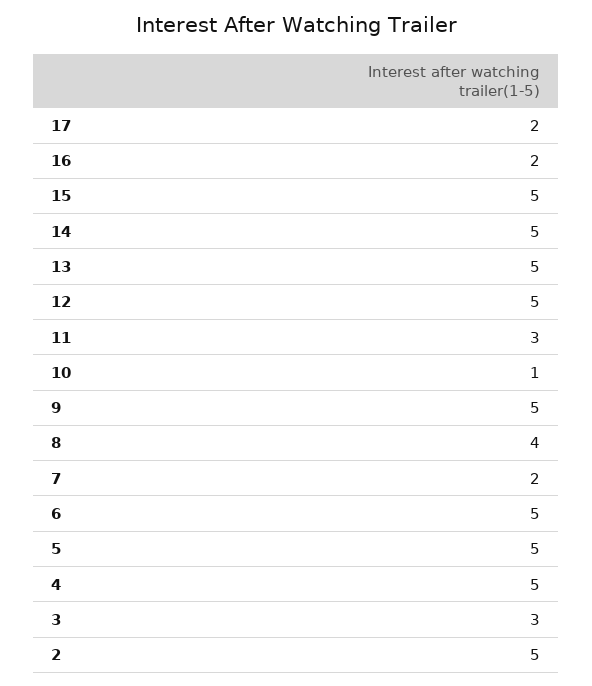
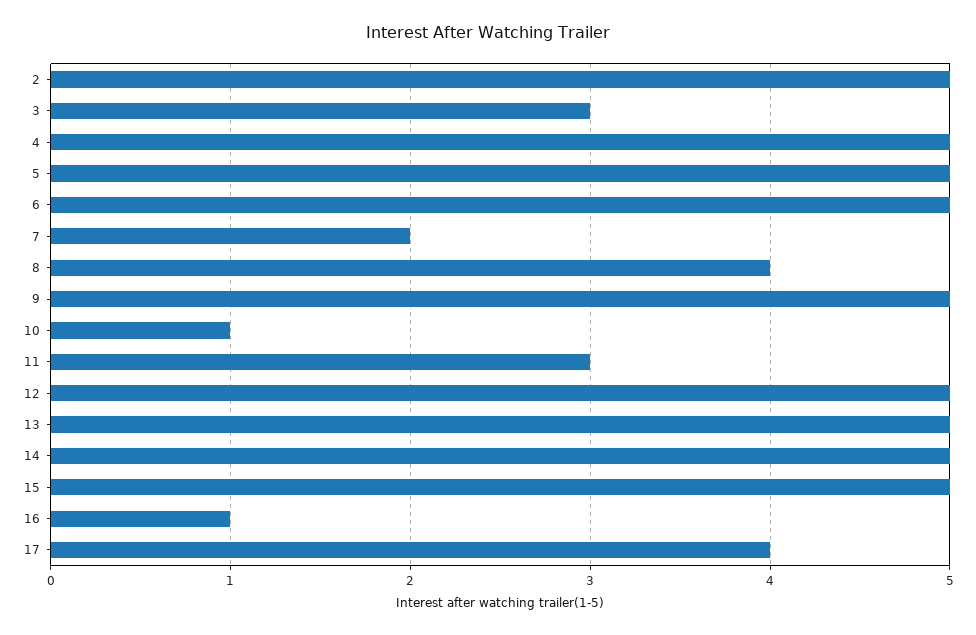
17: 2 -> 4
16: 2 -> 1

